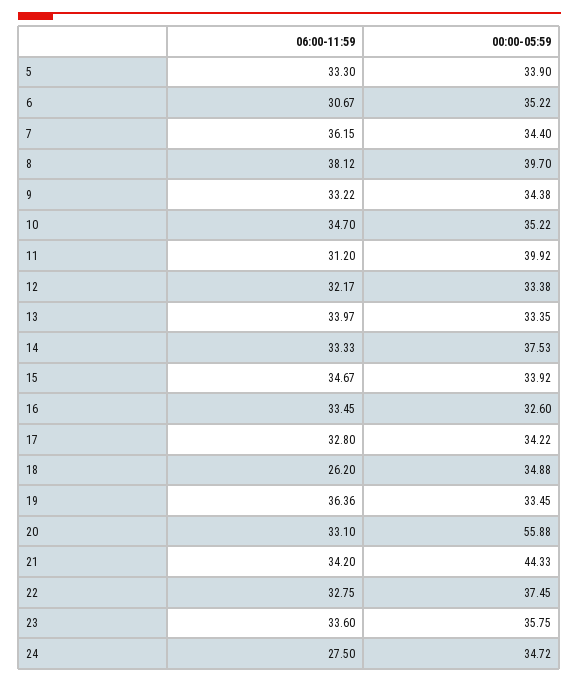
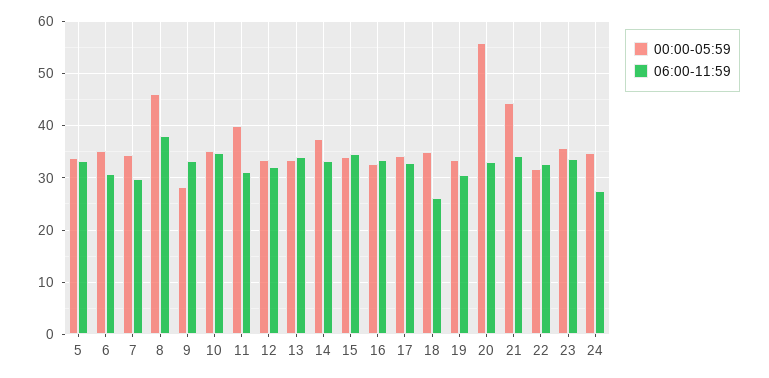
06:00-11:59, 7: 36.15 -> 30
00:00-05:59, 8: 39.7 -> 46
00:00-05:59, 9: 34.38 -> 28
06:00-11:59, 19: 36.36 -> 30
00:00-05:59, 22: 37.45 -> 32

